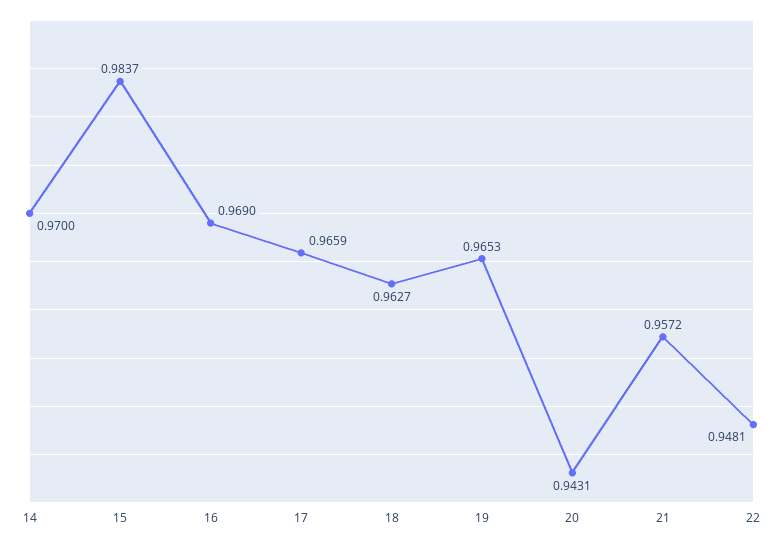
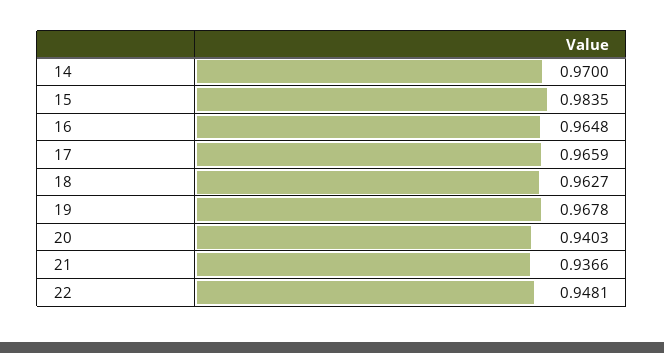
15: 0.9837 -> 0.9835
16: 0.969 -> 0.9648
19: 0.9653 -> 0.9678
20: 0.9431 -> 0.9403
21: 0.9572 -> 0.9366

